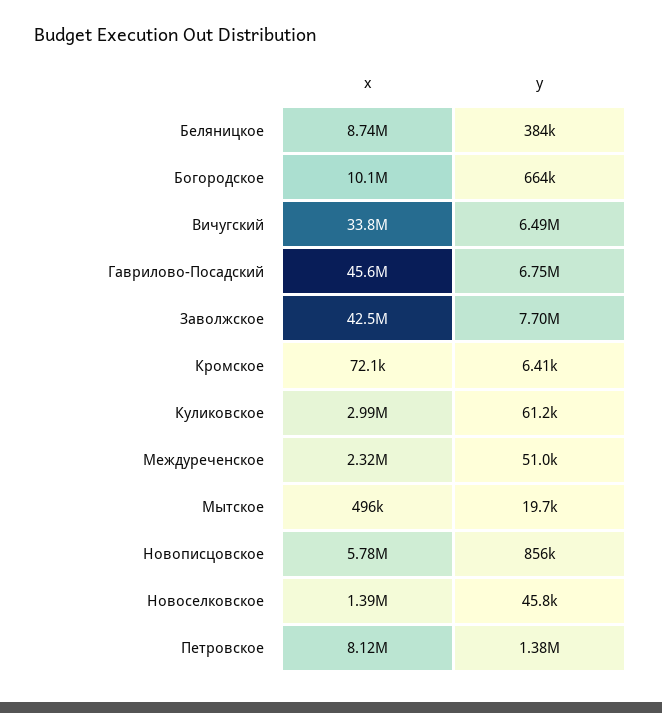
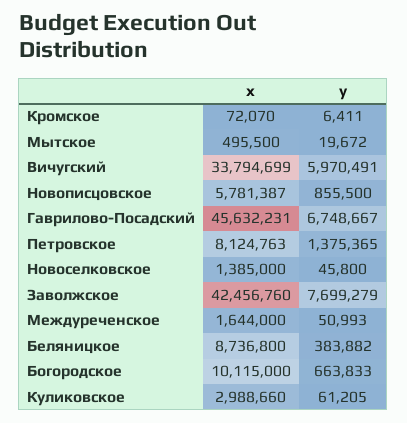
y, Вичугский: 6490000 -> 5970491
x, Междуреченское: 2320000 -> 1644000

